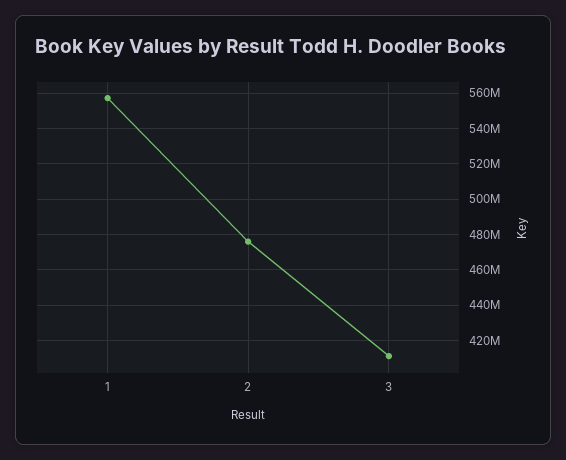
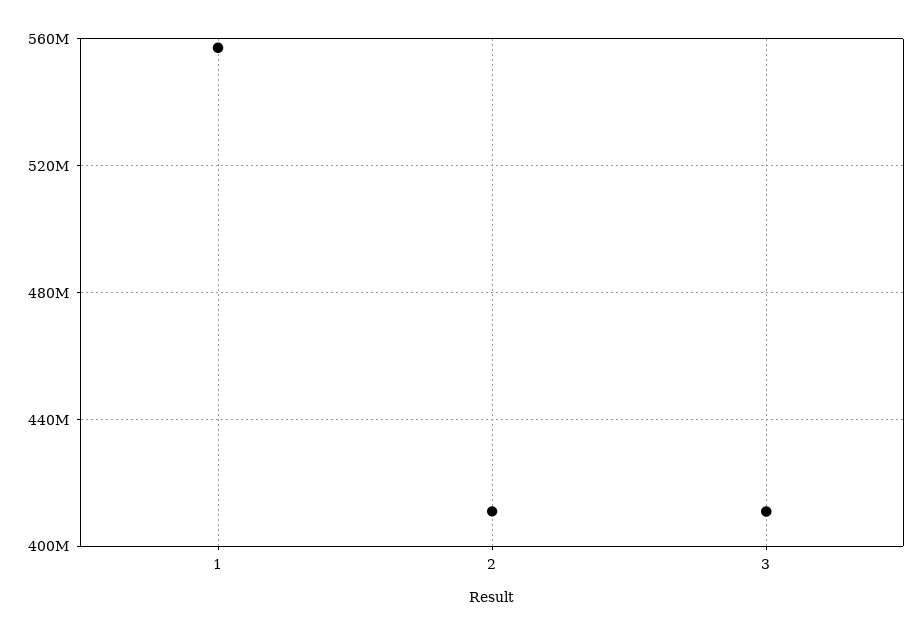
2: 475000000 -> 410000000

